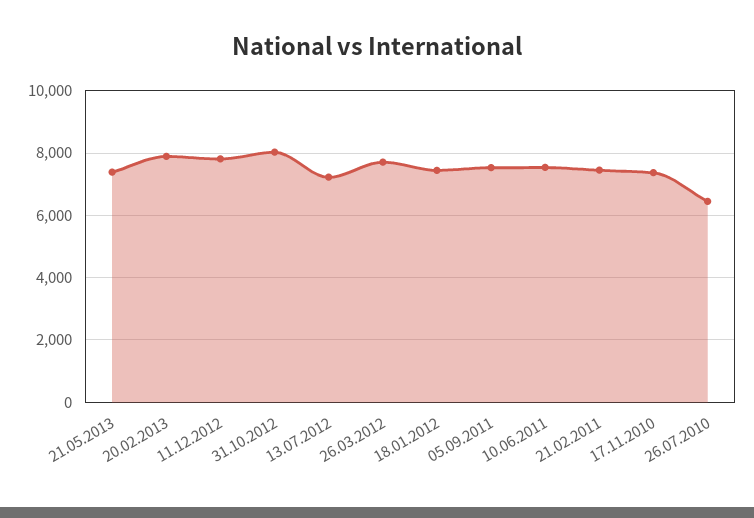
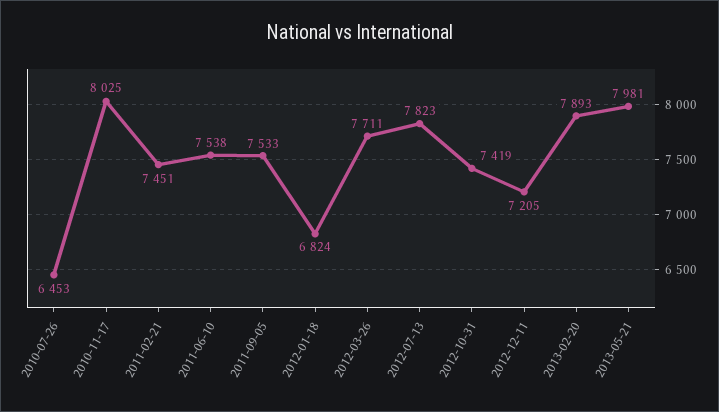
21.05.2013: 7400 -> 7981
11.12.2012: 7800 -> 7205
31.10.2012: 8000 -> 7419
13.07.2012: 7200 -> 7823
18.01.2012: 7400 -> 6824
17.11.2010: 7400 -> 8025

